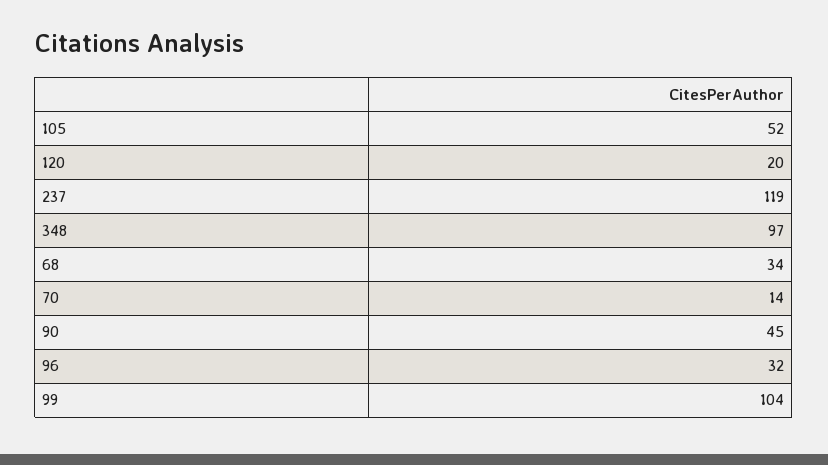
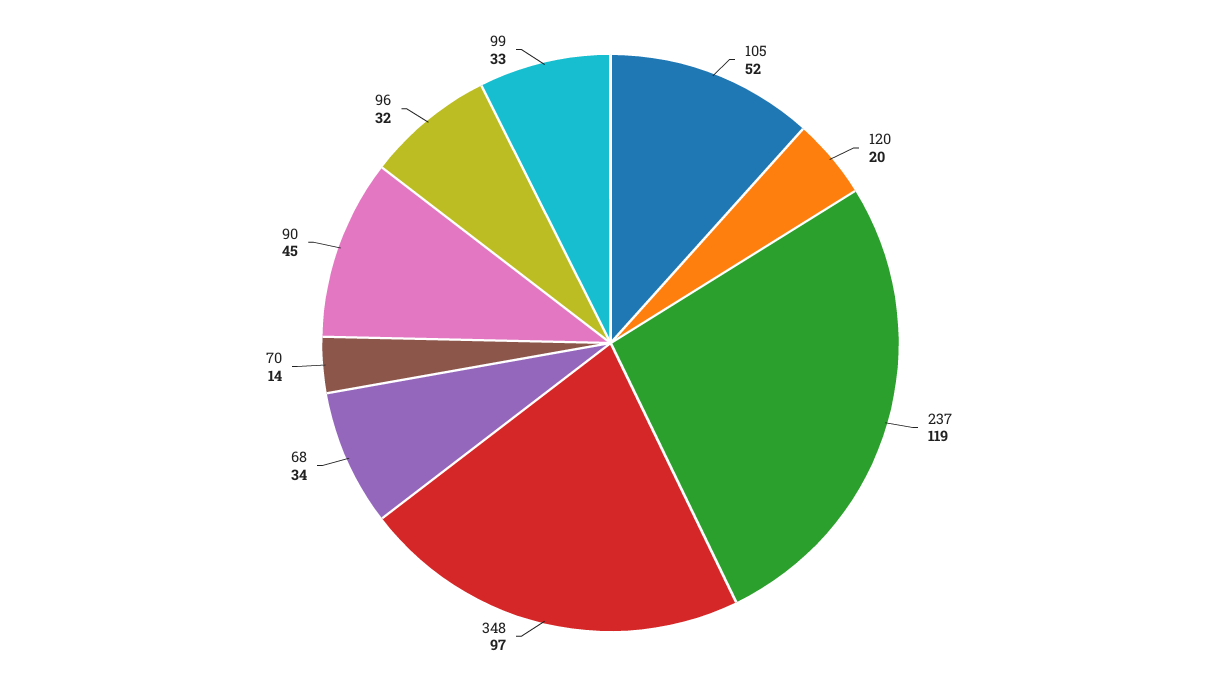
99: 104 -> 33

